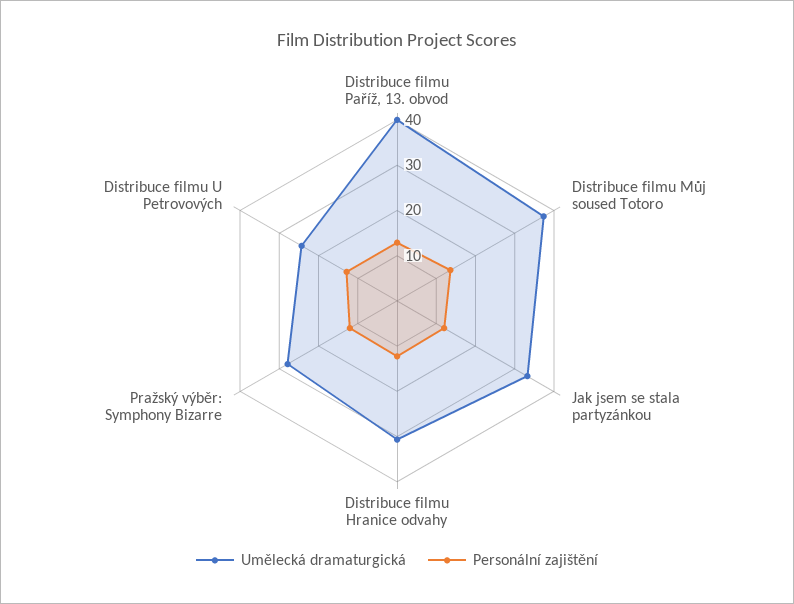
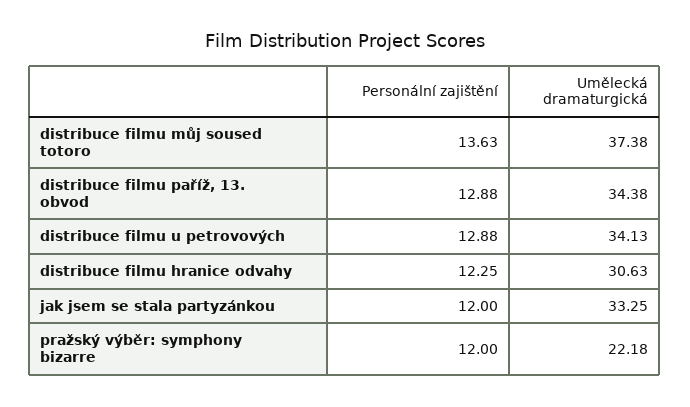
Umělecká dramaturgická, Distribuce filmu Paříž, 13. obvod: 40 -> 34.38
Umělecká dramaturgická, Pražský výběr: Symphony Bizarre: 28 -> 22.18
Umělecká dramaturgická, Distribuce filmu U Petrovových: 24 -> 34.13

